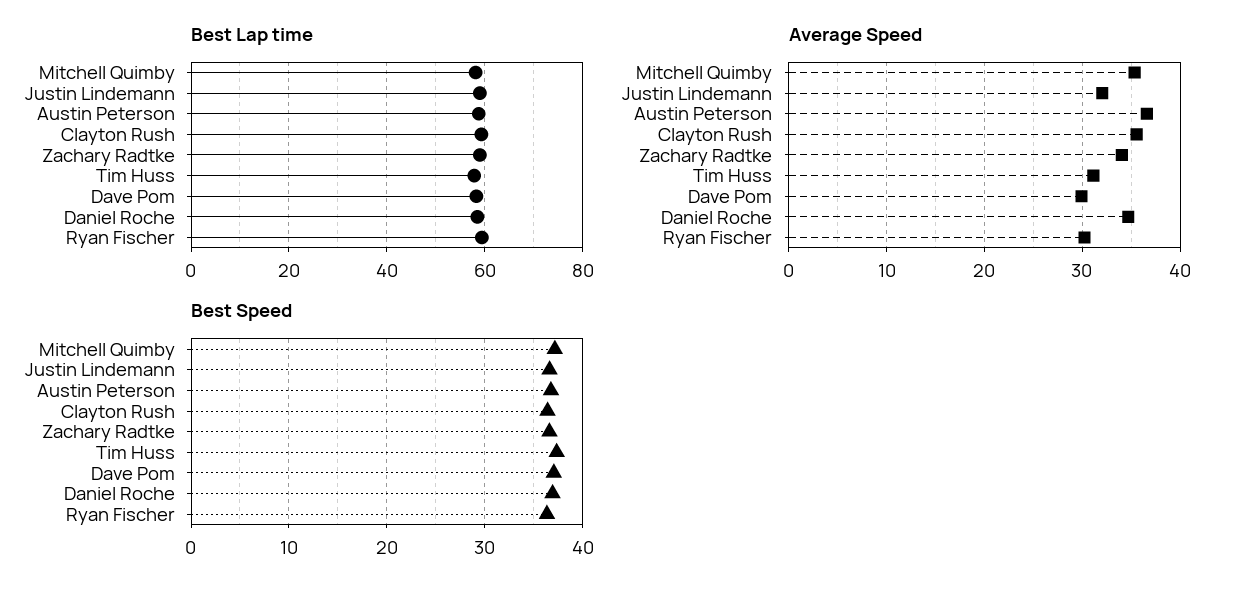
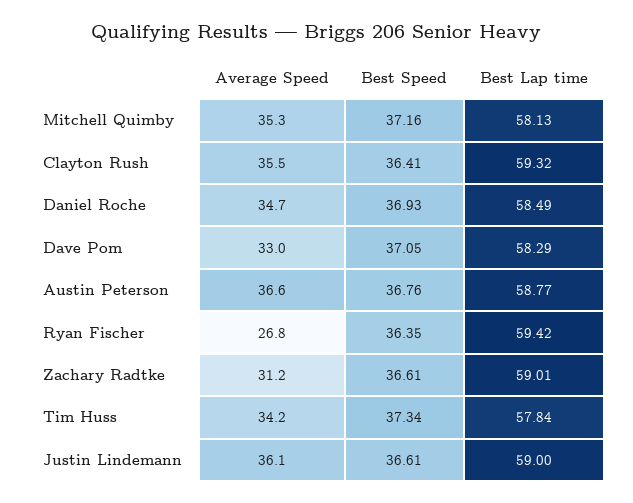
Average Speed, Justin Lindemann: 32 -> 36.1
Average Speed, Zachary Radtke: 34 -> 31.2
Average Speed, Tim Huss: 31 -> 34.2
Average Speed, Dave Pom: 30 -> 33
Average Speed, Ryan Fischer: 30 -> 26.8

